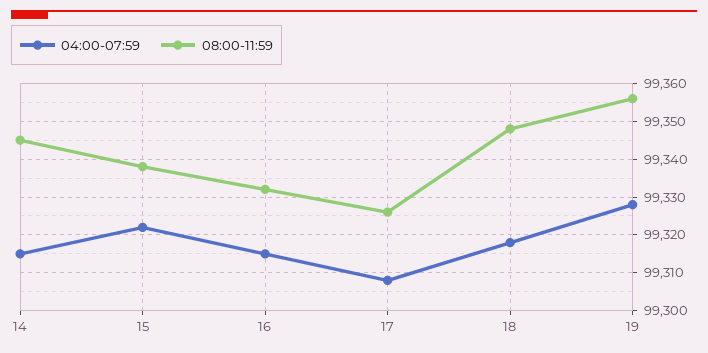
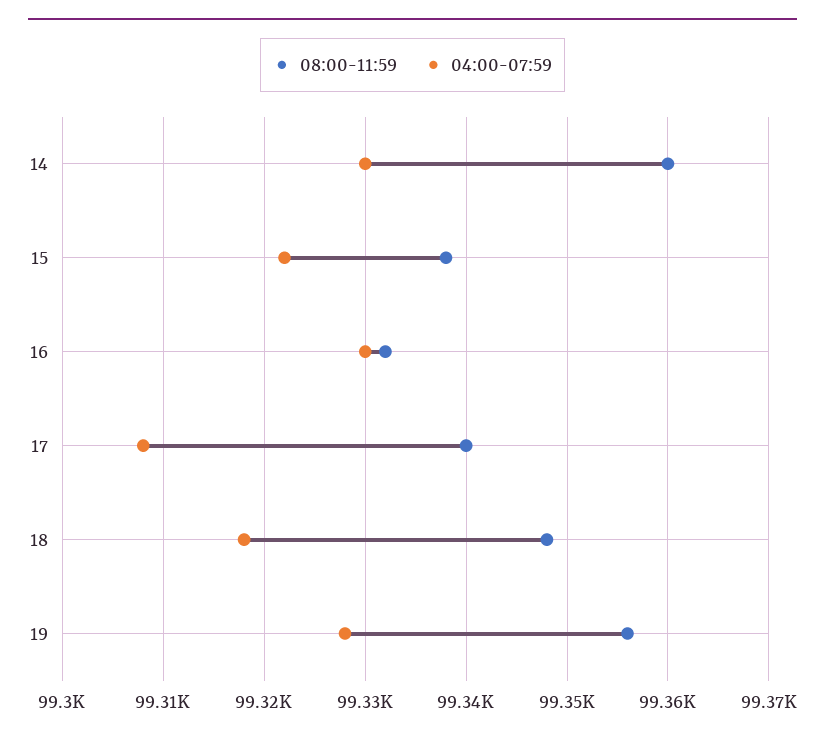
04:00-07:59, 14: 99315 -> 99330
08:00-11:59, 14: 99345 -> 99360
04:00-07:59, 16: 99315 -> 99330
08:00-11:59, 17: 99325 -> 99340

